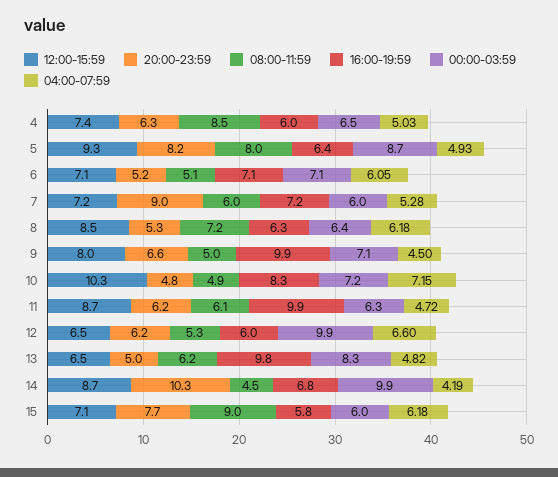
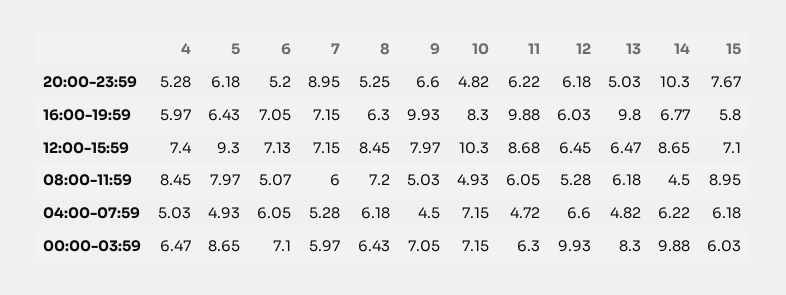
20:00-23:59, 4: 6.3 -> 5.28
20:00-23:59, 5: 8.2 -> 6.18
04:00-07:59, 14: 4.19 -> 6.22

